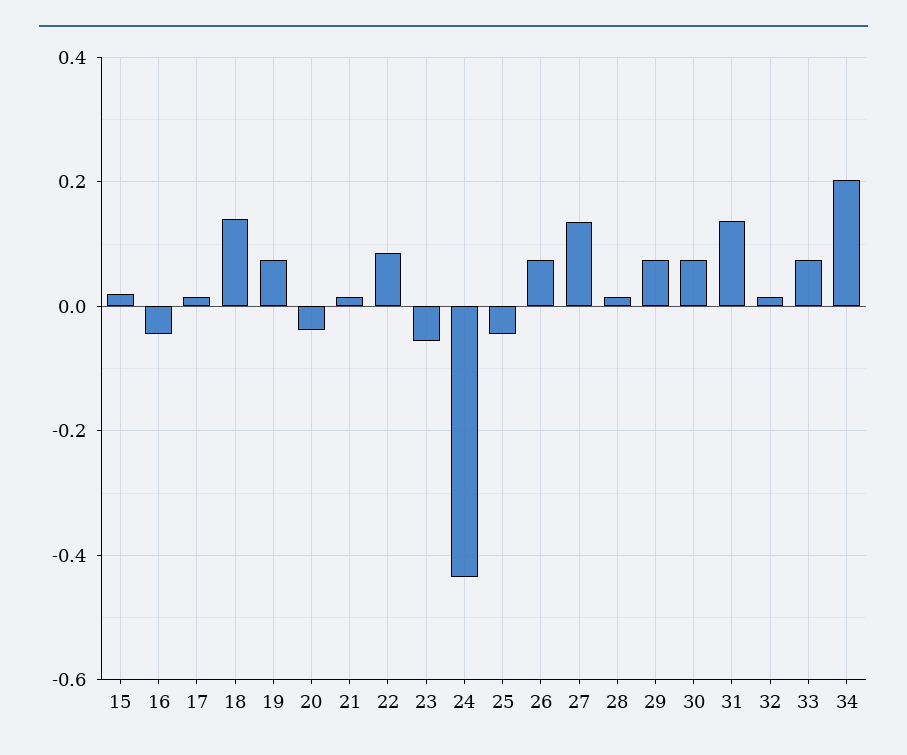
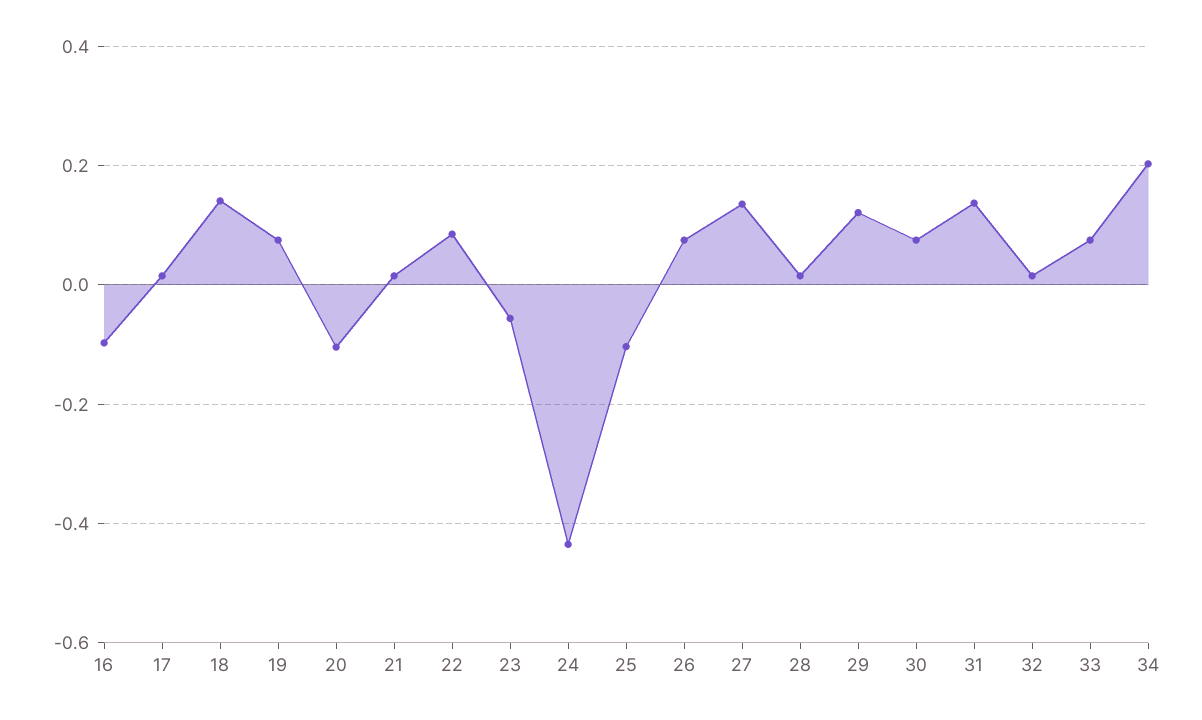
15: 0.02 -> none
16: -0.04 -> -0.1
20: -0.04 -> -0.1
25: -0.04 -> -0.1
29: 0.08 -> 0.12

